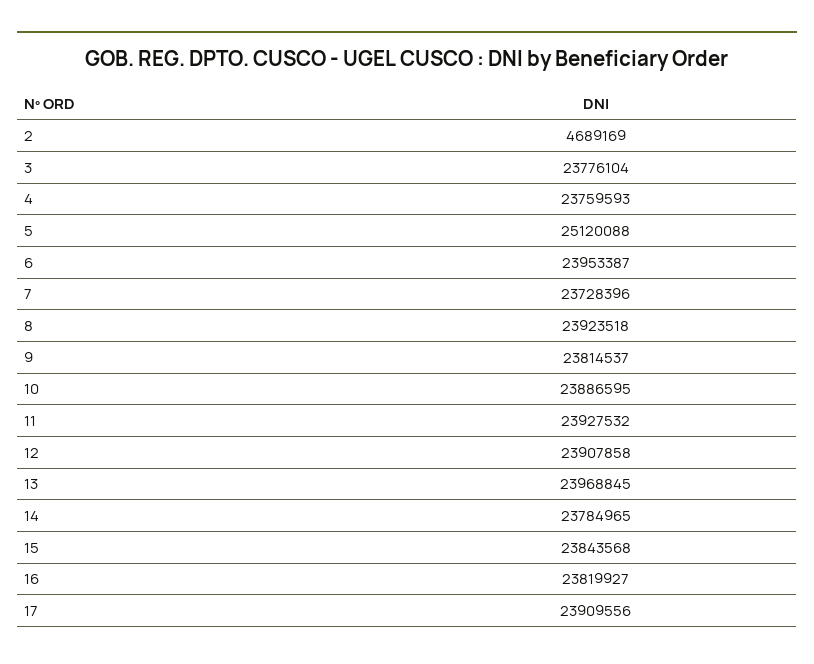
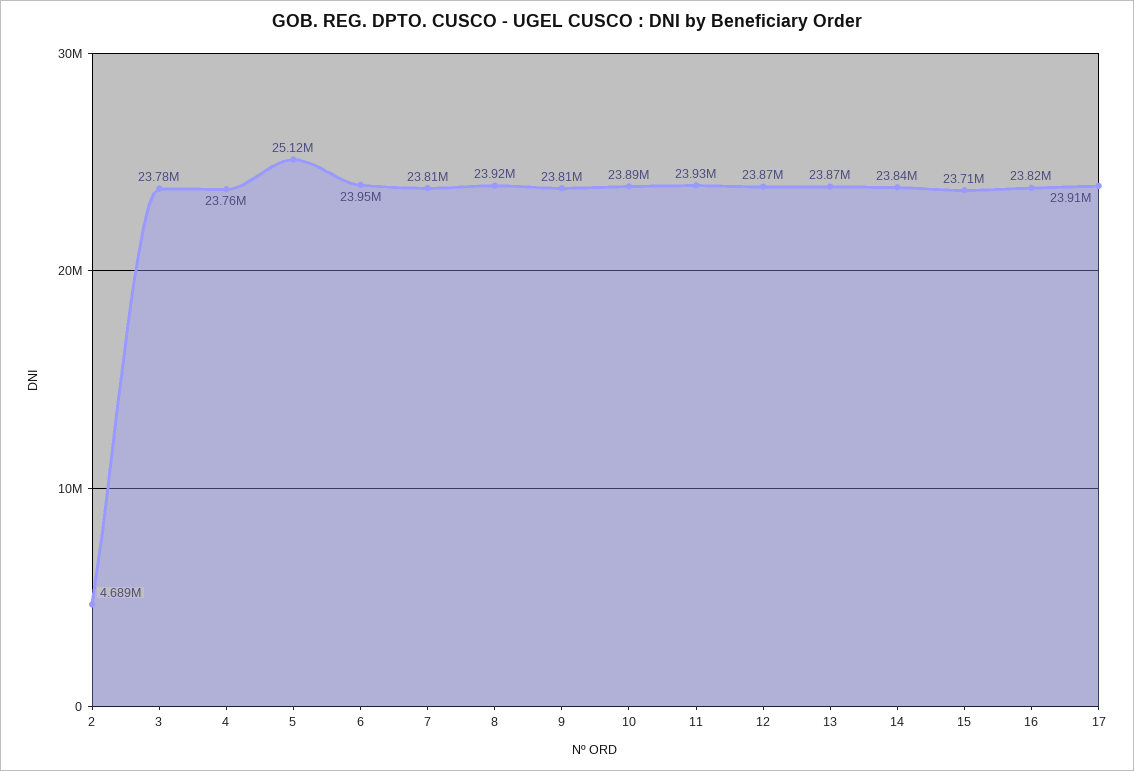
7: 23728396 -> 23810000
12: 23907858 -> 23870000
13: 23968845 -> 23870000
14: 23784965 -> 23840000
15: 23843568 -> 23710000

